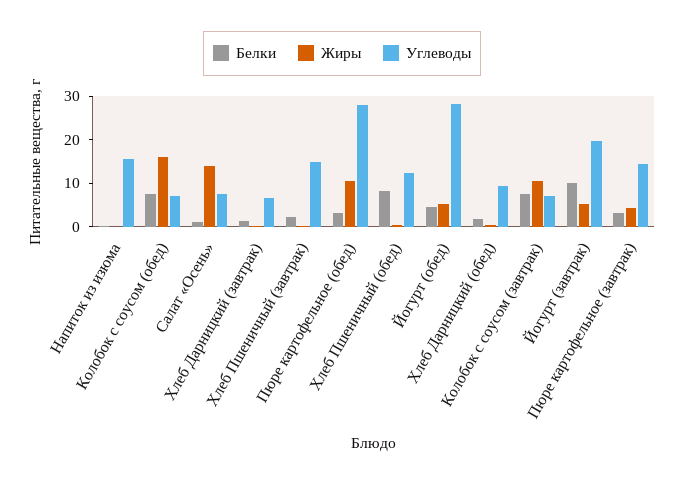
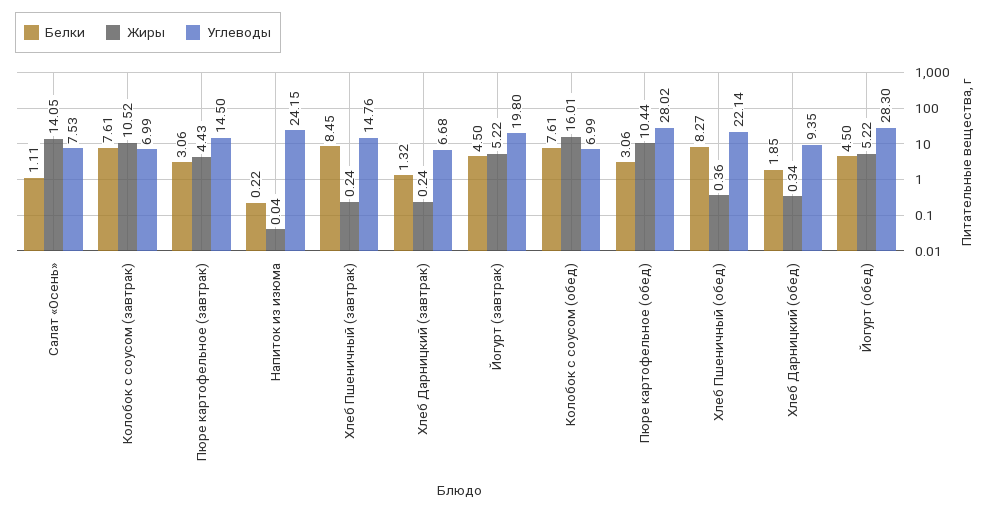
Углеводы, Напиток из изюма: 16 -> 24.15
Белки, Хлеб Пшеничный (завтрак): 2 -> 8.45
Углеводы, Хлеб Пшеничный (обед): 12 -> 22.14
Белки, Йогурт (завтрак): 10 -> 4.5

